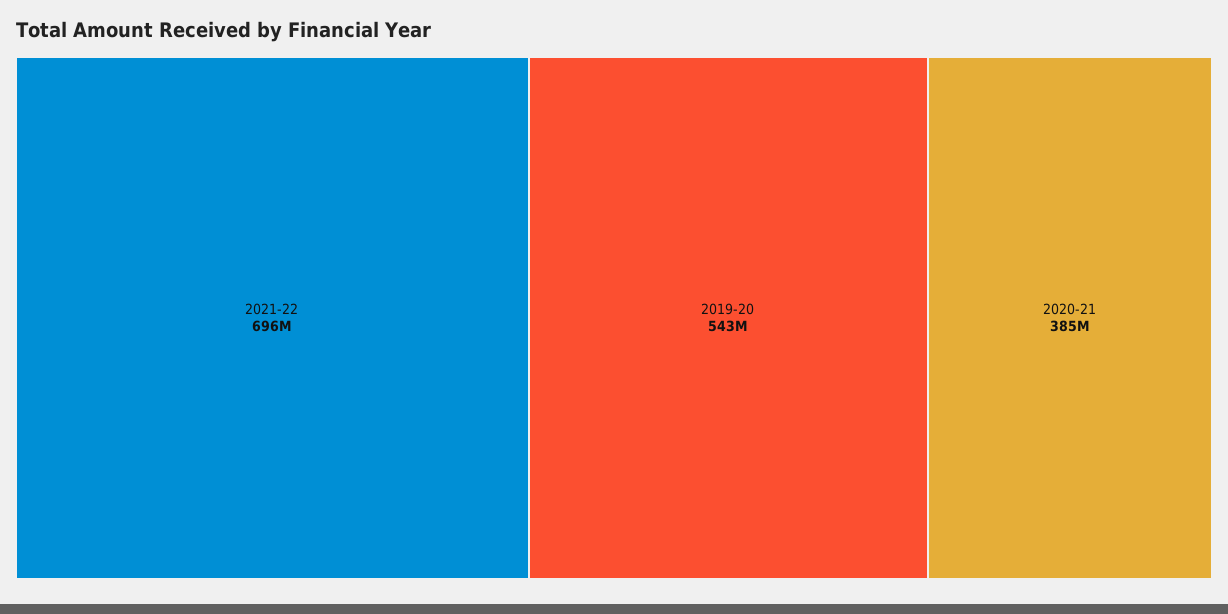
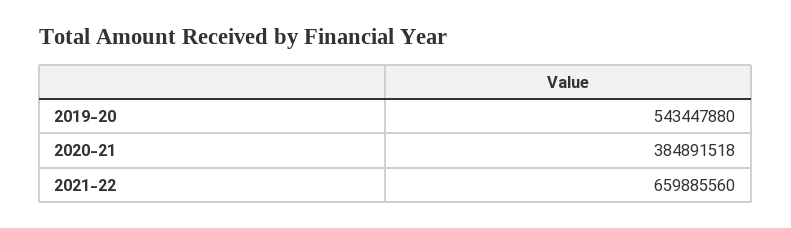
2021-22: 696000000 -> 659885560

